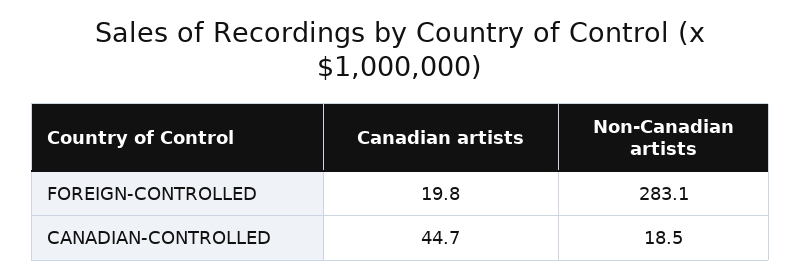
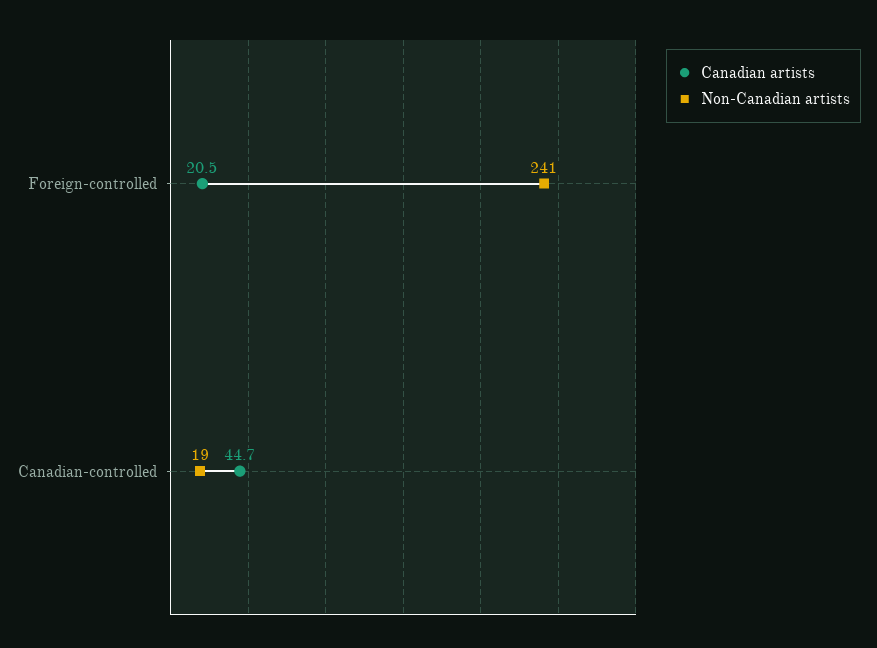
Canadian artists, FOREIGN-CONTROLLED: 19.8 -> 20.5
Non-Canadian artists, FOREIGN-CONTROLLED: 283.1 -> 241

